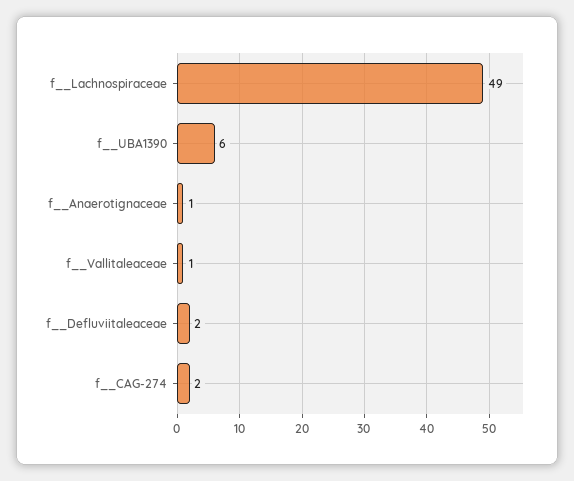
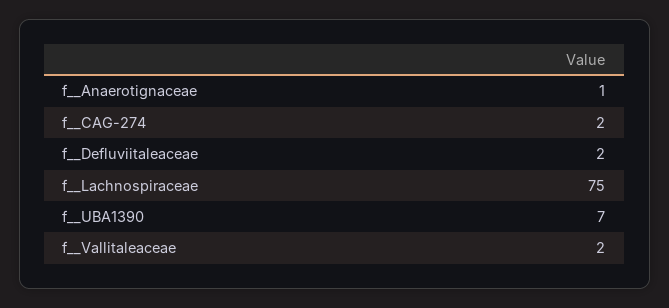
f__Lachnospiraceae: 49 -> 75
f__UBA1390: 6 -> 7
f__Vallitaleaceae: 1 -> 2

